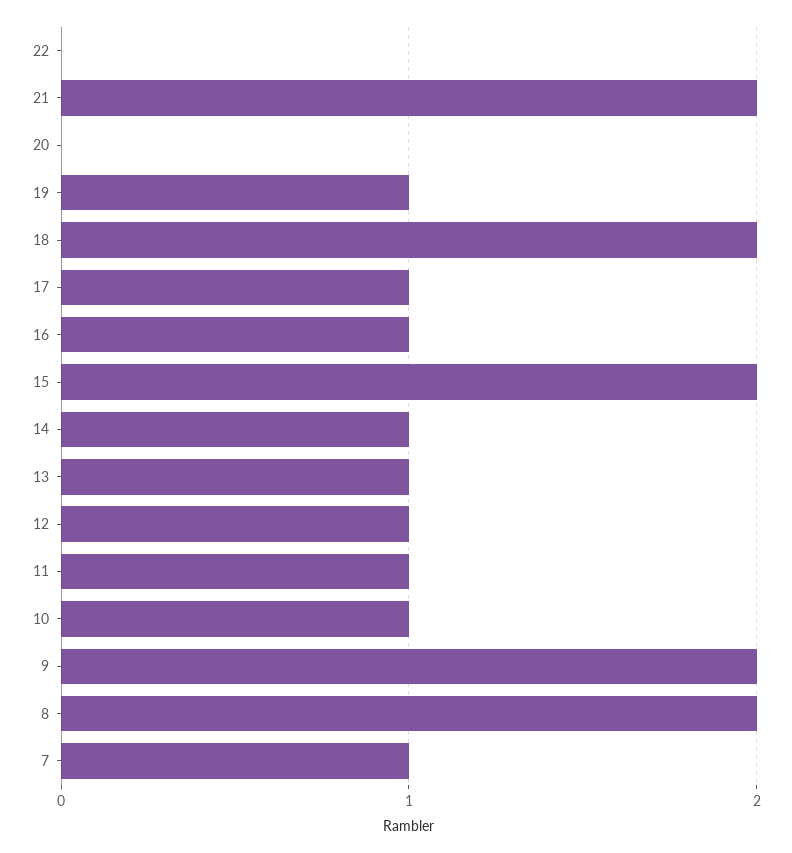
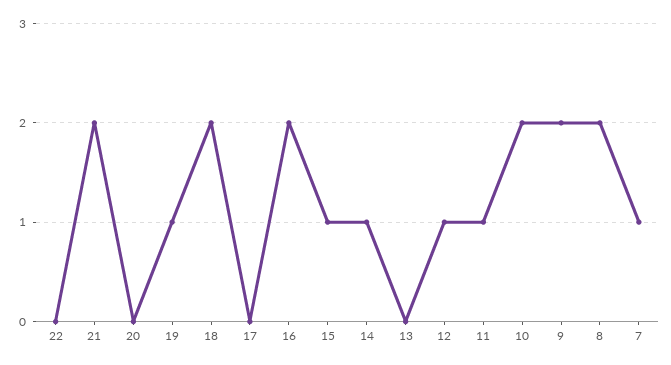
17: 1 -> 0
16: 1 -> 2
15: 2 -> 1
13: 1 -> 0
10: 1 -> 2

